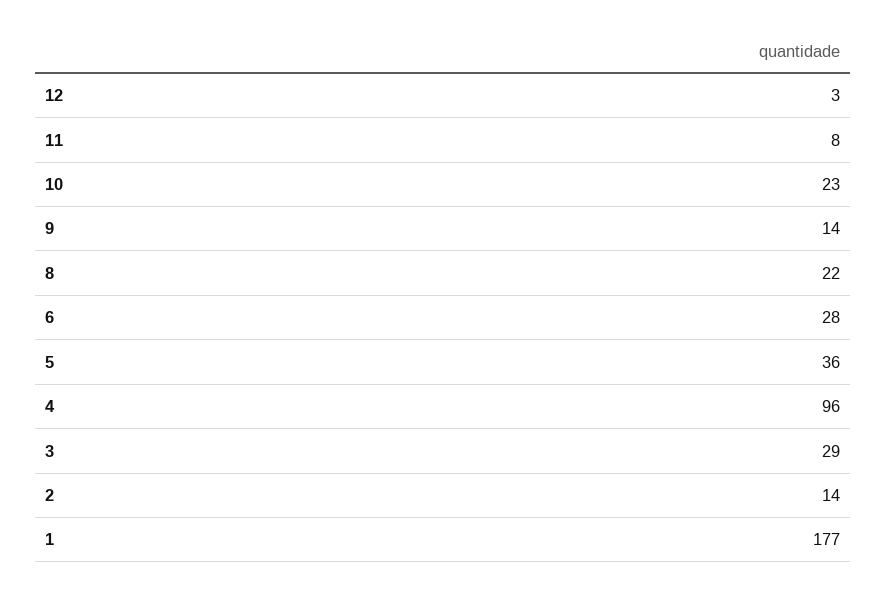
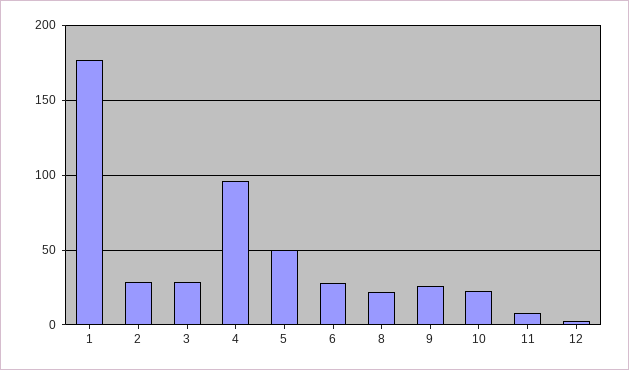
9: 14 -> 25
5: 36 -> 50
2: 14 -> 30

